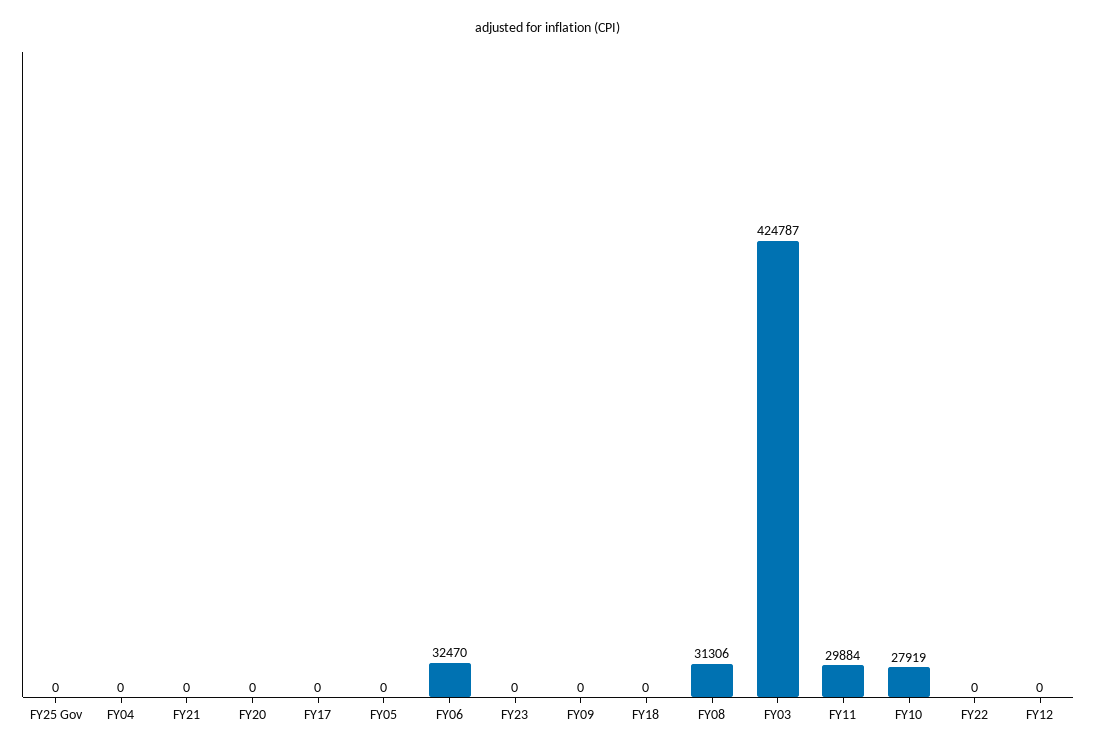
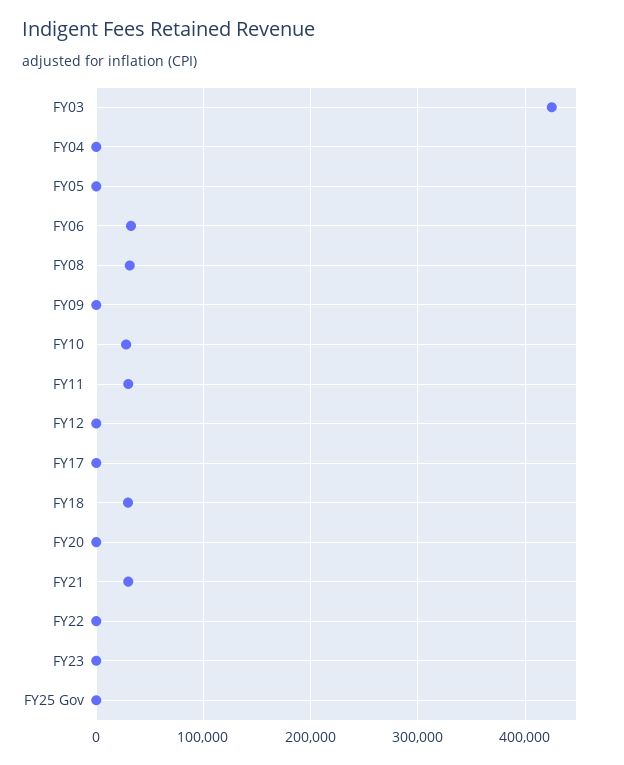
FY21: 0 -> 30000
FY18: 0 -> 30000

